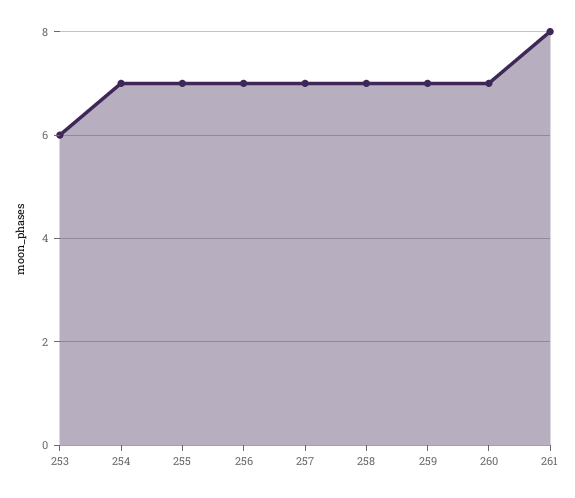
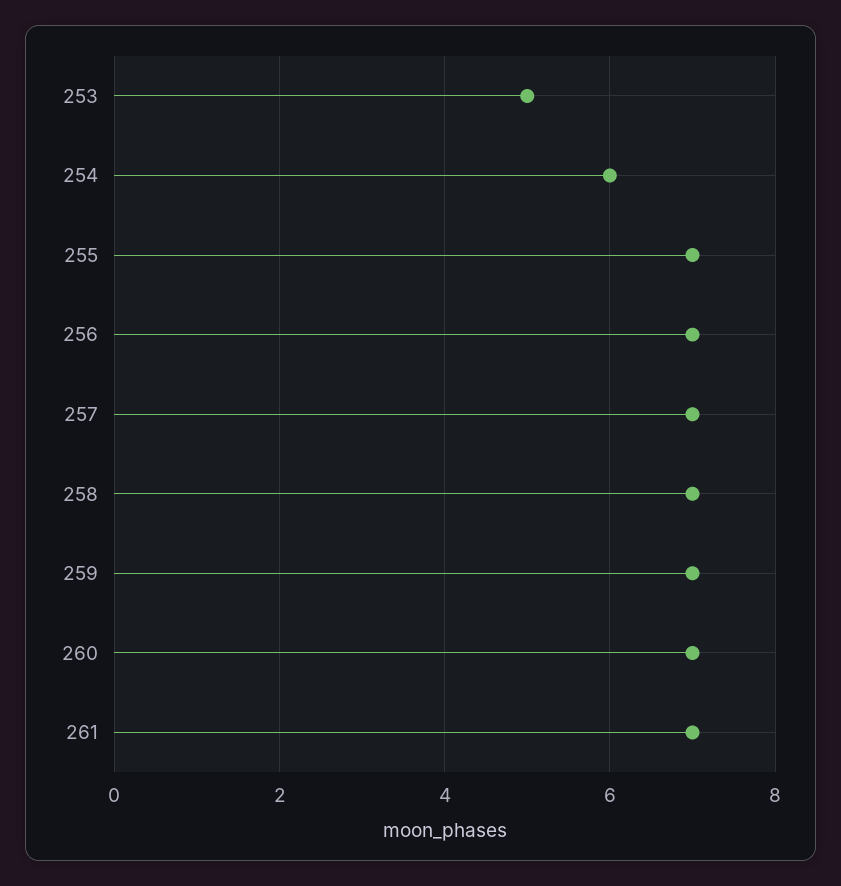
253: 6 -> 5
254: 7 -> 6
261: 8 -> 7

